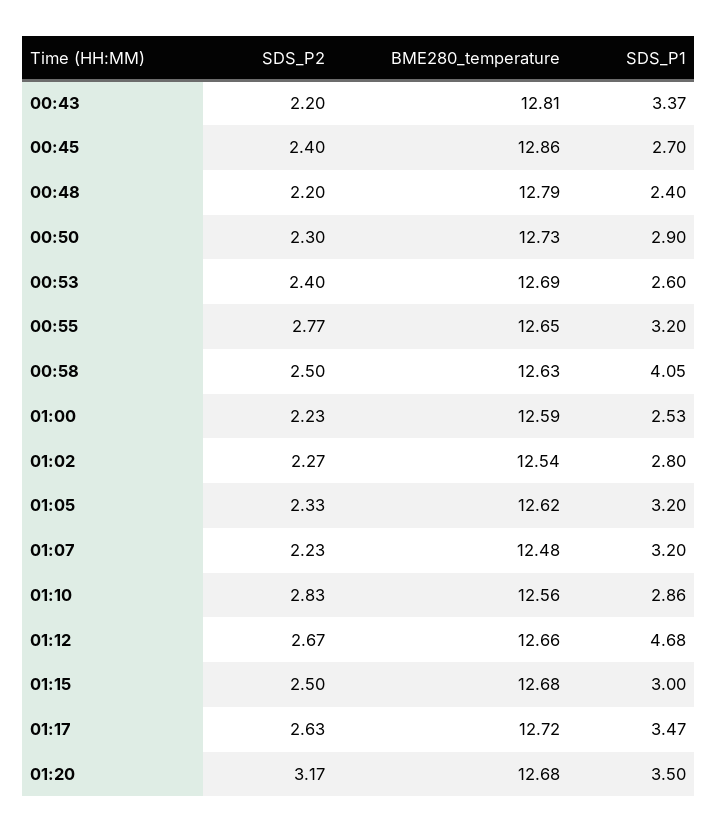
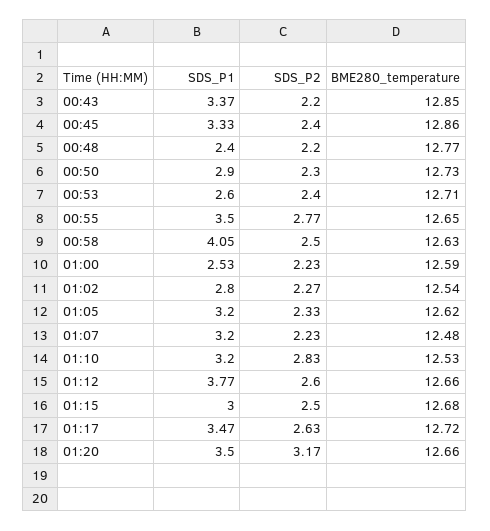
BME280_temperature, 00:43: 12.81 -> 12.85
SDS_P1, 00:45: 2.7 -> 3.33
BME280_temperature, 00:48: 12.79 -> 12.77
BME280_temperature, 00:53: 12.69 -> 12.71
SDS_P1, 00:55: 3.2 -> 3.5
BME280_temperature, 01:10: 12.56 -> 12.53
SDS_P1, 01:10: 2.86 -> 3.2
SDS_P2, 01:12: 2.67 -> 2.6
SDS_P1, 01:12: 4.68 -> 3.77
BME280_temperature, 01:20: 12.68 -> 12.66

